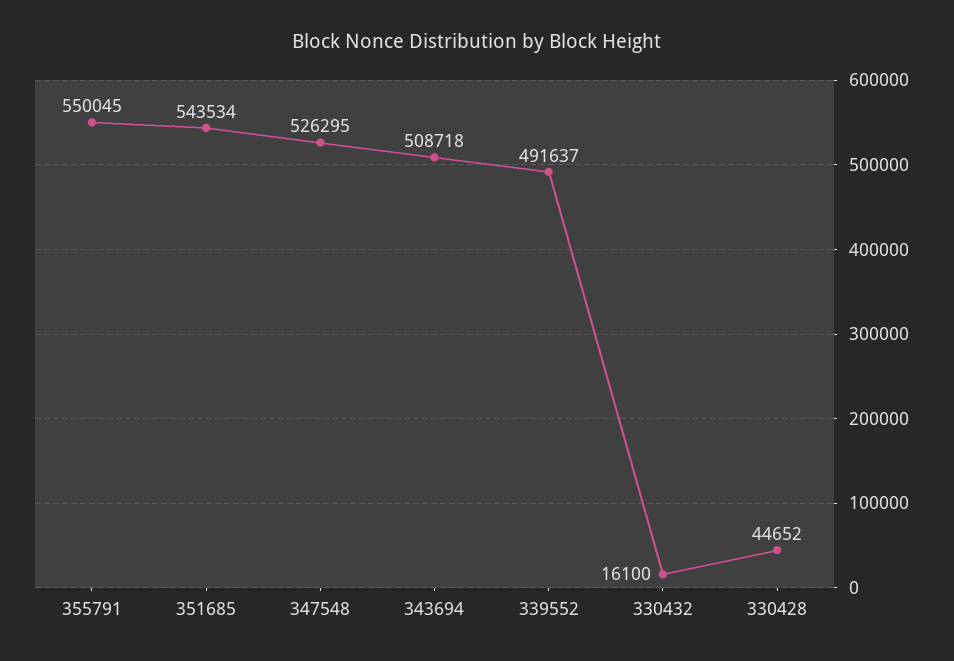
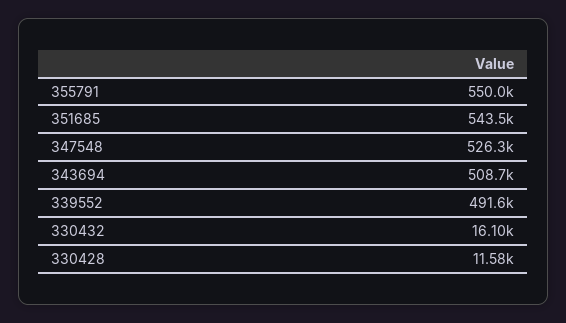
330428: 44652 -> 11580

